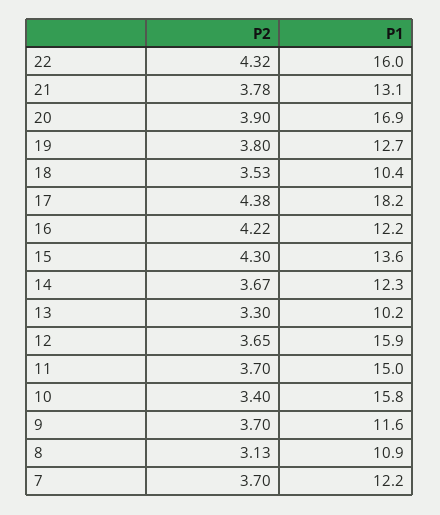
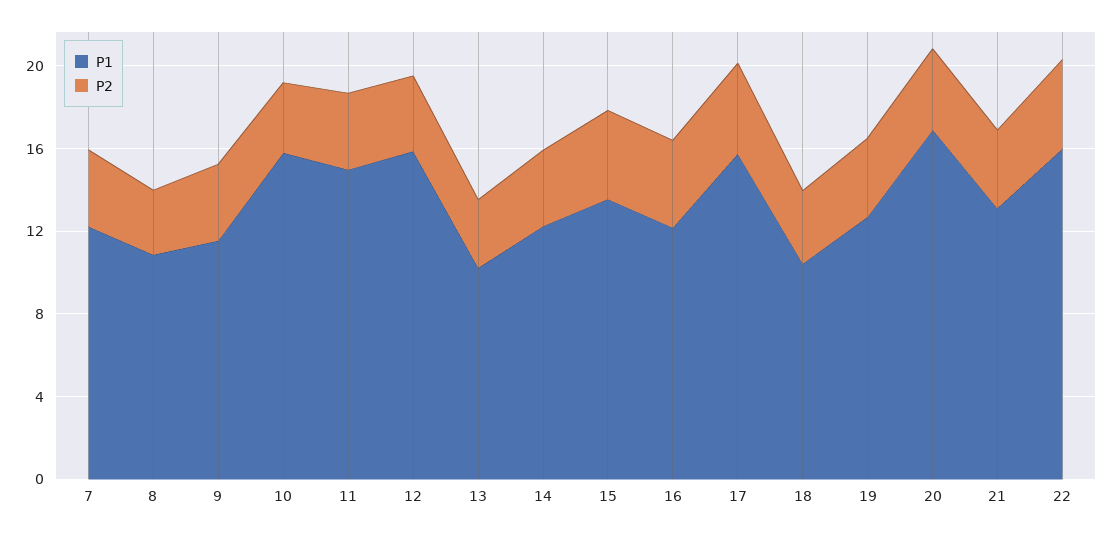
P1, 17: 18.2 -> 16

